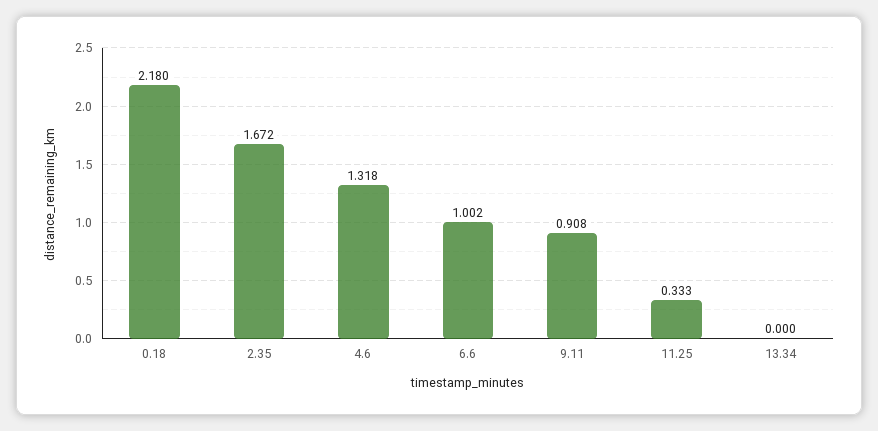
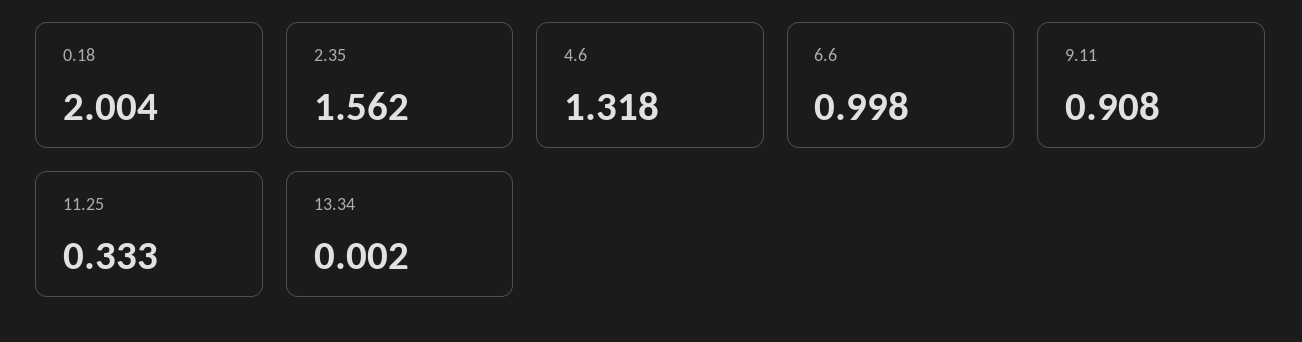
0.18: 2.18 -> 2.004
2.35: 1.672 -> 1.562
6.6: 1.002 -> 0.998
13.34: 0 -> 0.002

